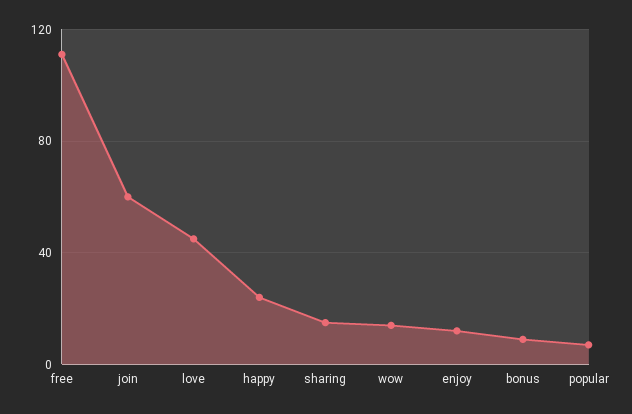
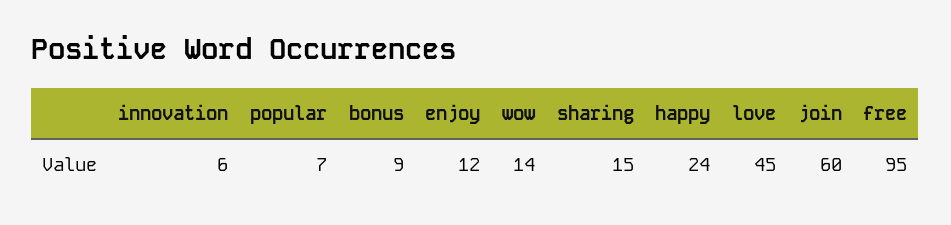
free: 110 -> 95
innovation: none -> 6

